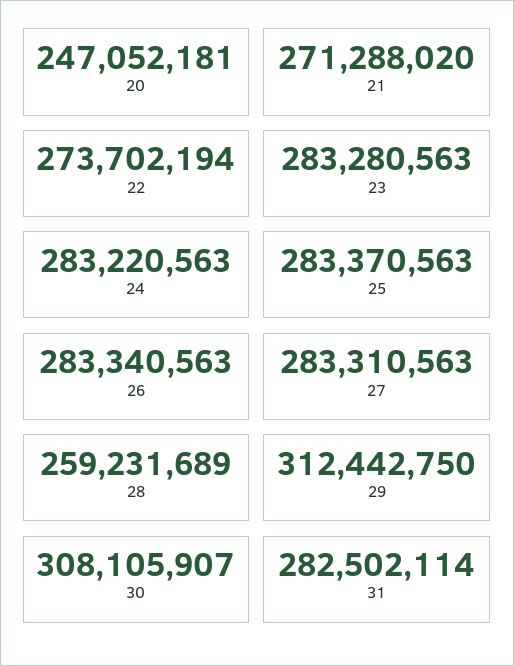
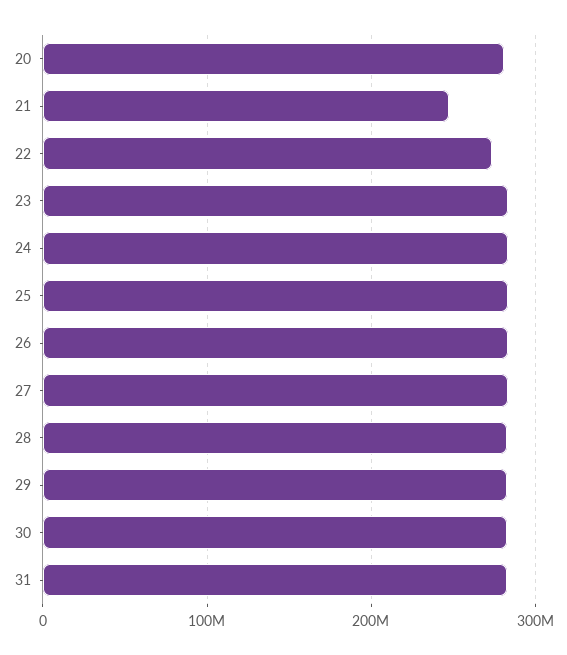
20: 247052181 -> 280000000
21: 271288020 -> 250000000
28: 259231689 -> 280000000
29: 312442750 -> 280000000
30: 308105907 -> 280000000

